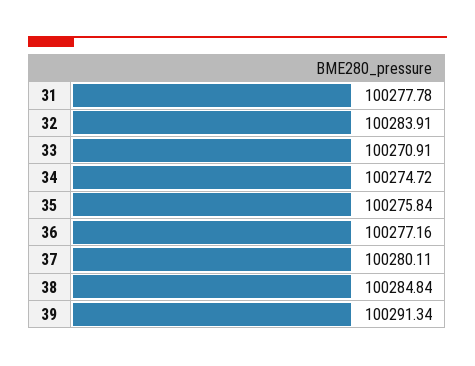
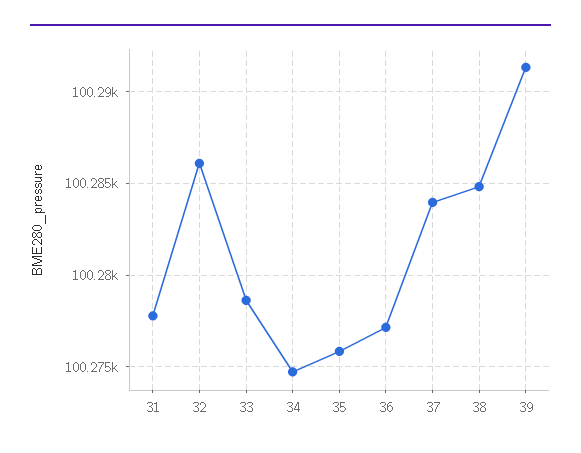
32: 100283.91 -> 100286
33: 100270.91 -> 100278.5
37: 100280.11 -> 100284

